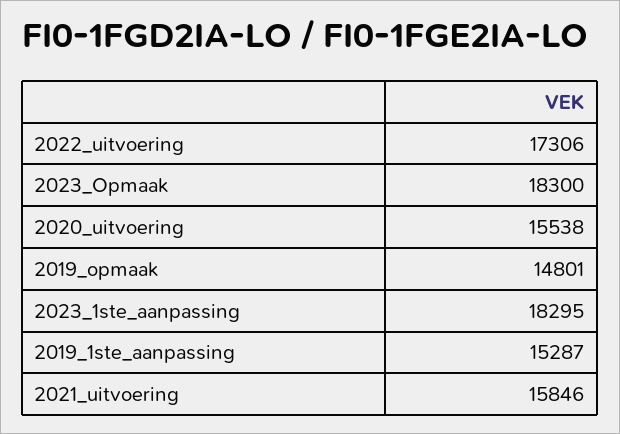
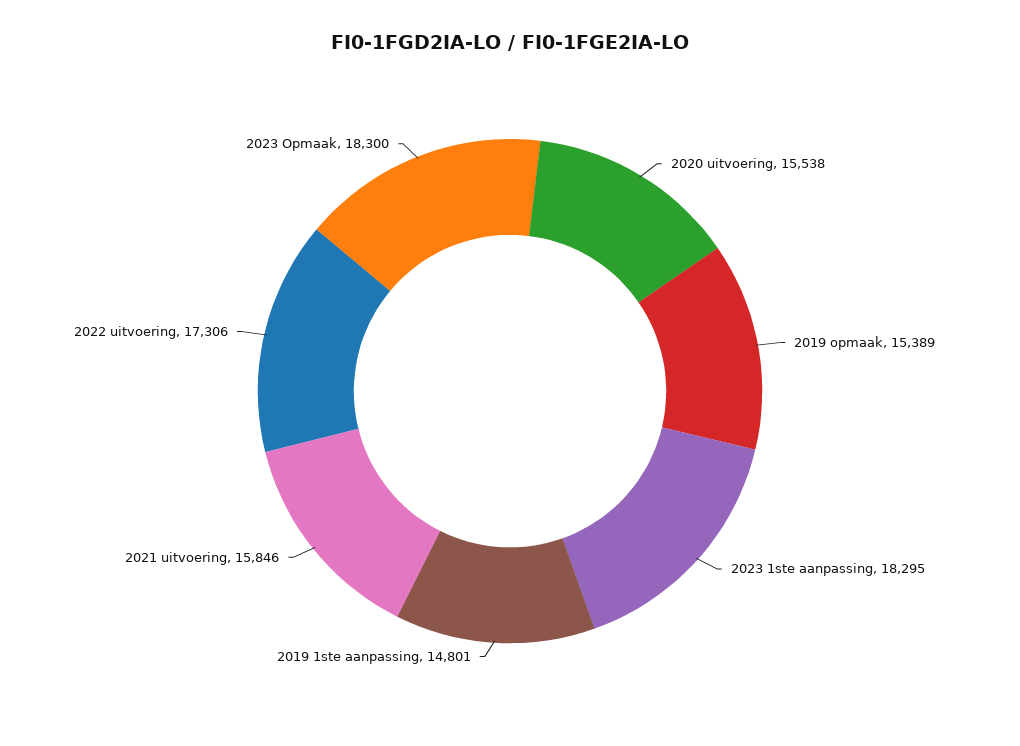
2019_opmaak: 14801 -> 15389
2019_1ste_aanpassing: 15287 -> 14801

